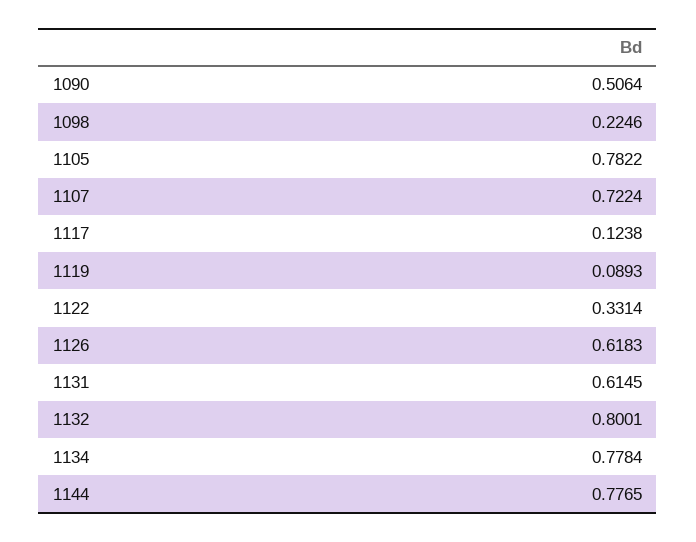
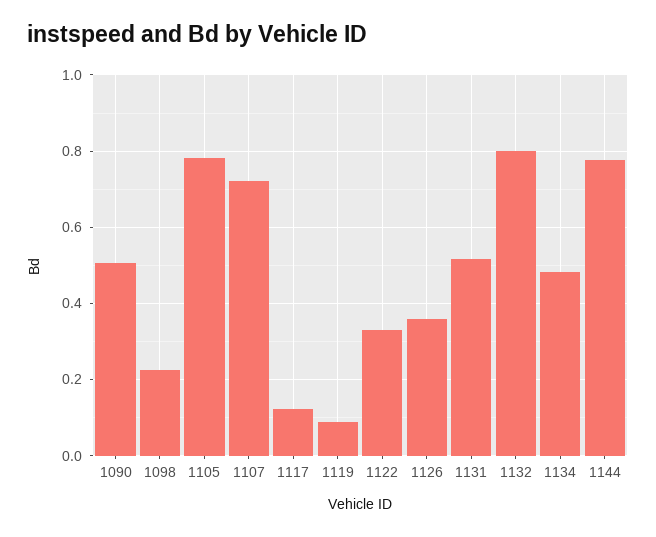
1126: 0.6183 -> 0.36
1131: 0.6145 -> 0.52
1134: 0.7784 -> 0.48

